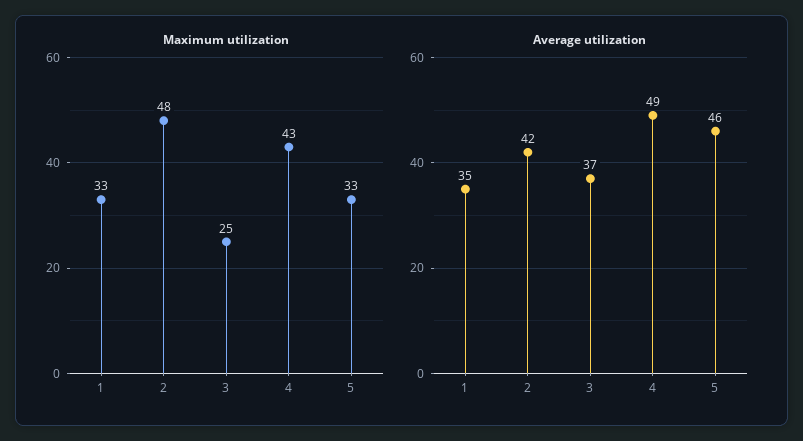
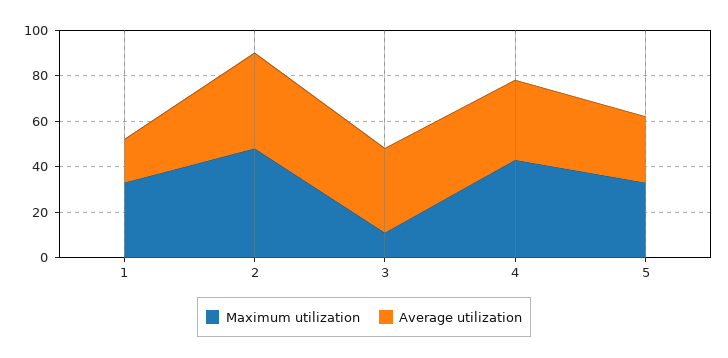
Maximum utilization, 3: 25 -> 10
Average utilization, 1: 35 -> 20
Average utilization, 4: 49 -> 35
Average utilization, 5: 46 -> 30

